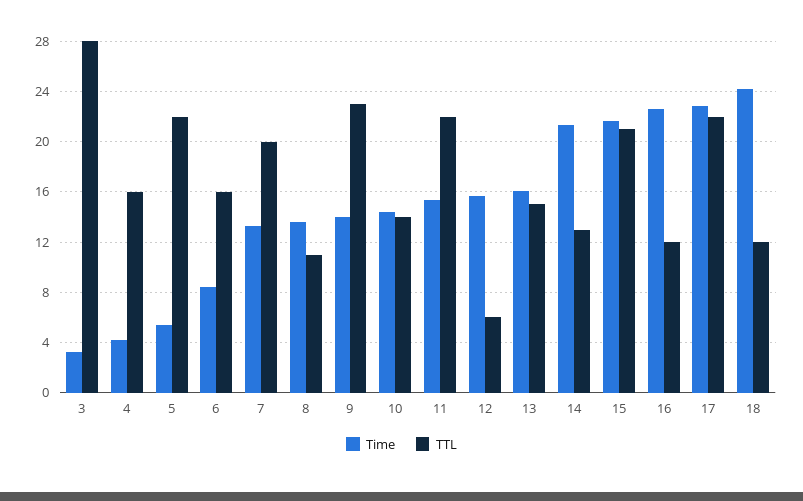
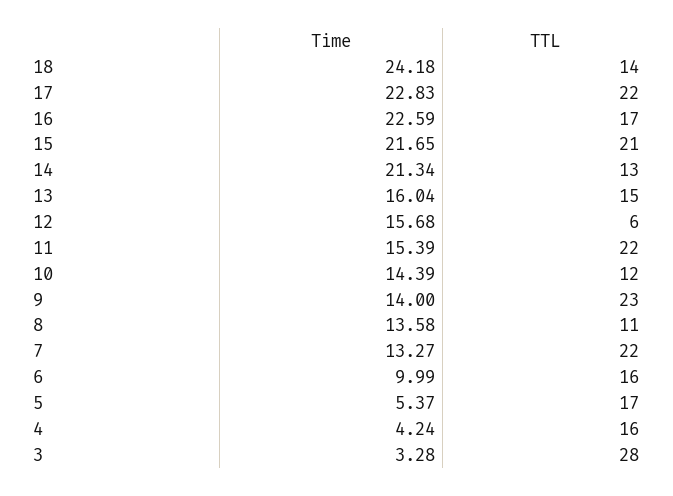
TTL, 5: 22 -> 17
Time, 6: 8.5 -> 9.99
TTL, 7: 20 -> 22
TTL, 10: 14 -> 12
TTL, 16: 12 -> 17
TTL, 18: 12 -> 14

